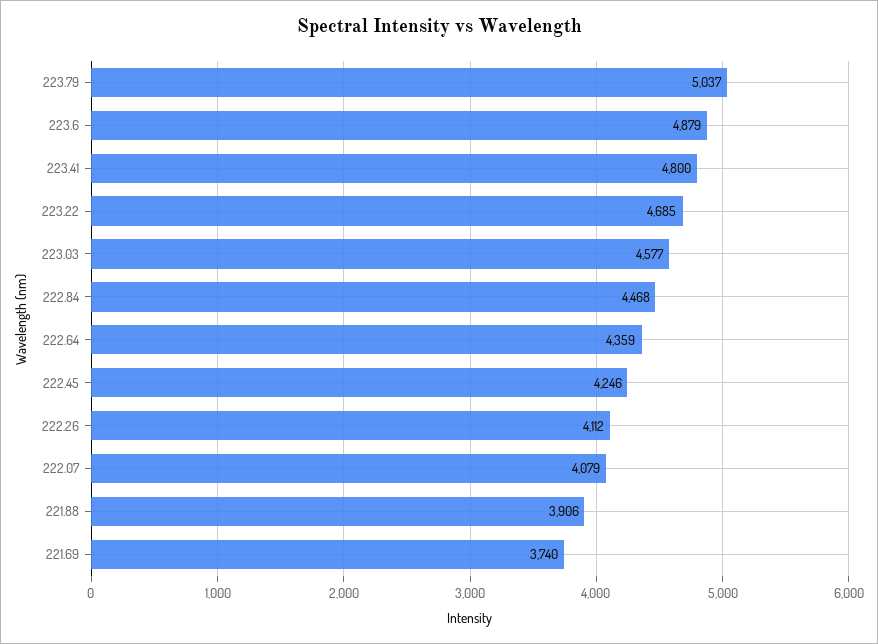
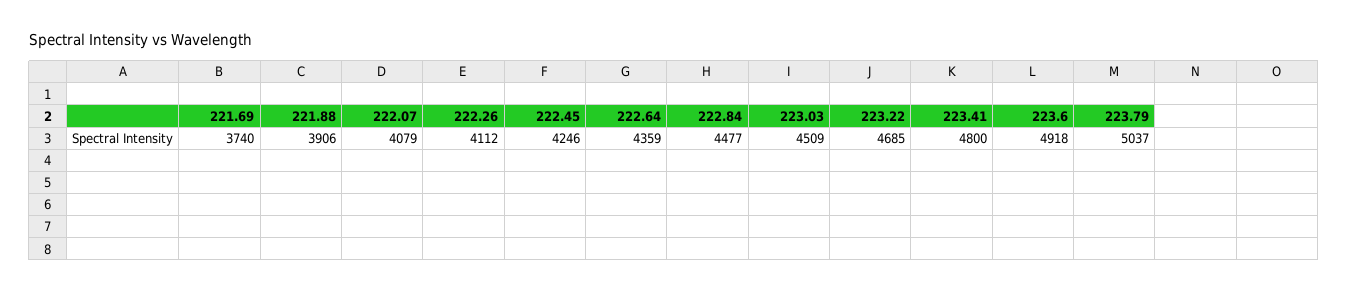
223.6: 4879 -> 4918
223.03: 4577 -> 4509
222.84: 4468 -> 4477

